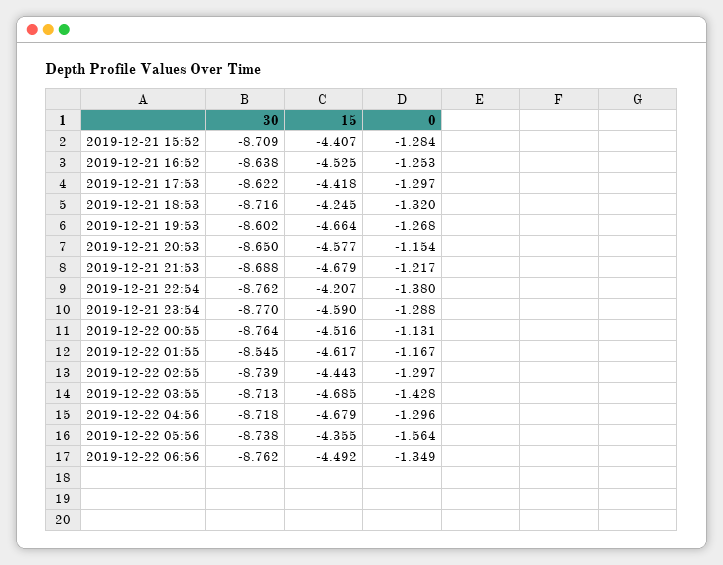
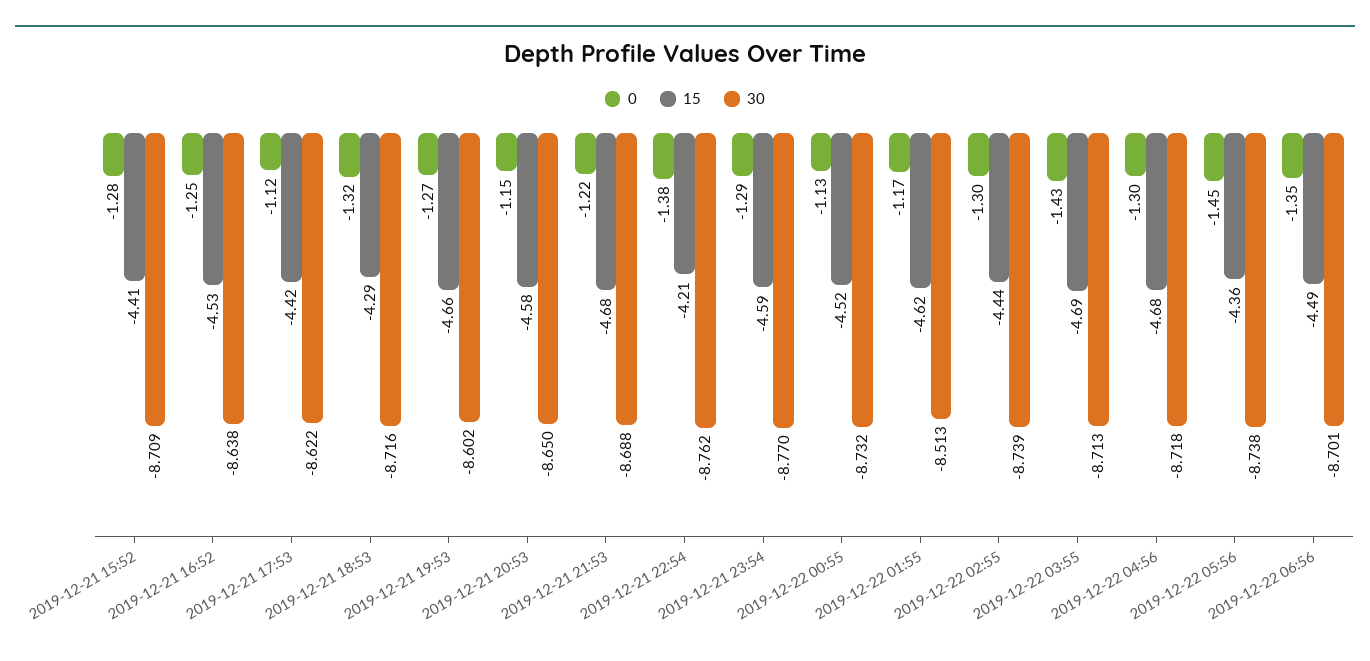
0, 2019-12-21 17:53: -1.297 -> -1.12
15, 2019-12-21 18:53: -4.245 -> -4.29
30, 2019-12-22 00:55: -8.764 -> -8.732
30, 2019-12-22 01:55: -8.545 -> -8.513
0, 2019-12-22 05:56: -1.564 -> -1.45
30, 2019-12-22 06:56: -8.762 -> -8.701

